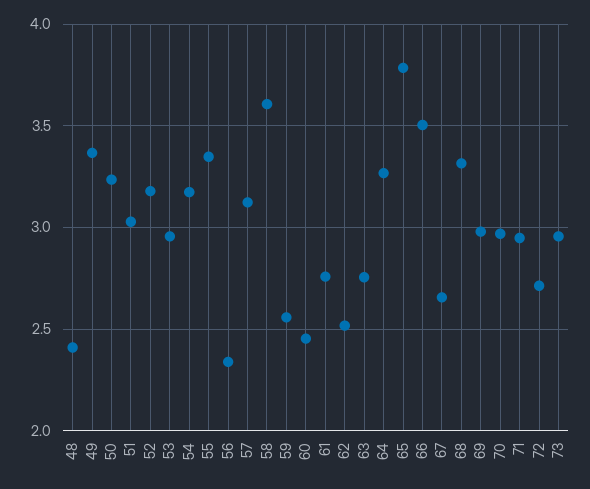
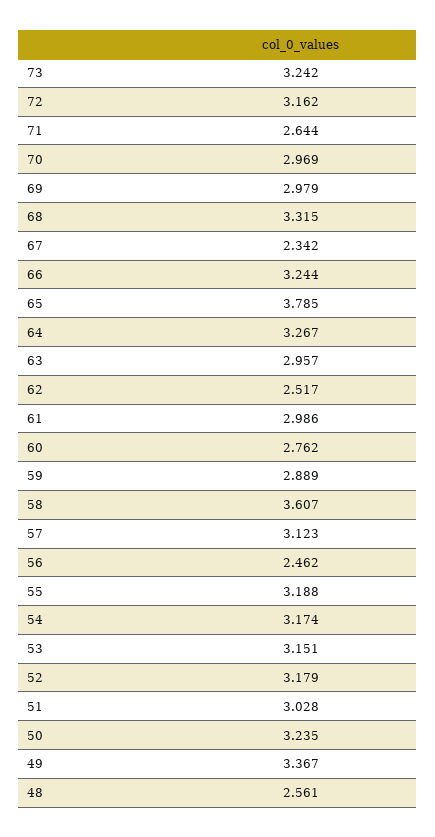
48: 2.4 -> 2.561
53: 2.95 -> 3.151
55: 3.35 -> 3.188
56: 2.35 -> 2.462
59: 2.55 -> 2.889
60: 2.45 -> 2.762
61: 2.75 -> 2.986
63: 2.75 -> 2.957
66: 3.5 -> 3.244
67: 2.65 -> 2.342
71: 2.95 -> 2.644
72: 2.7 -> 3.162
73: 2.95 -> 3.242

